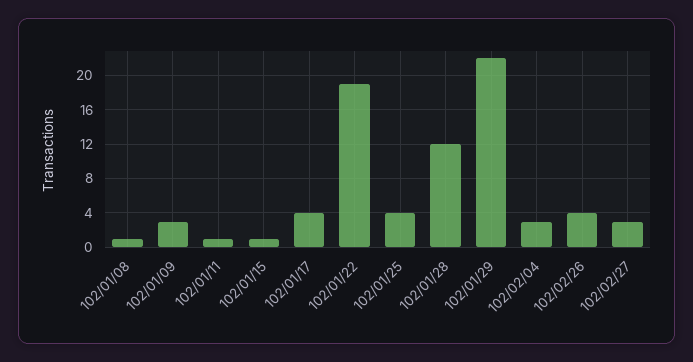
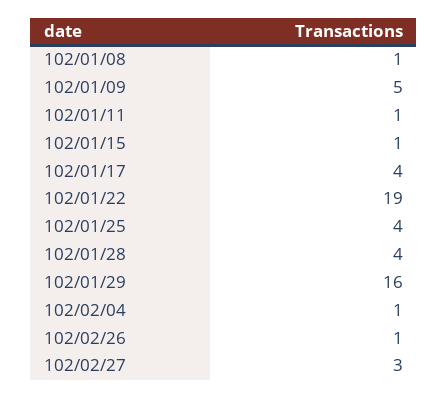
102/01/09: 3 -> 5
102/01/28: 12 -> 4
102/01/29: 22 -> 16
102/02/04: 3 -> 1
102/02/26: 4 -> 1

